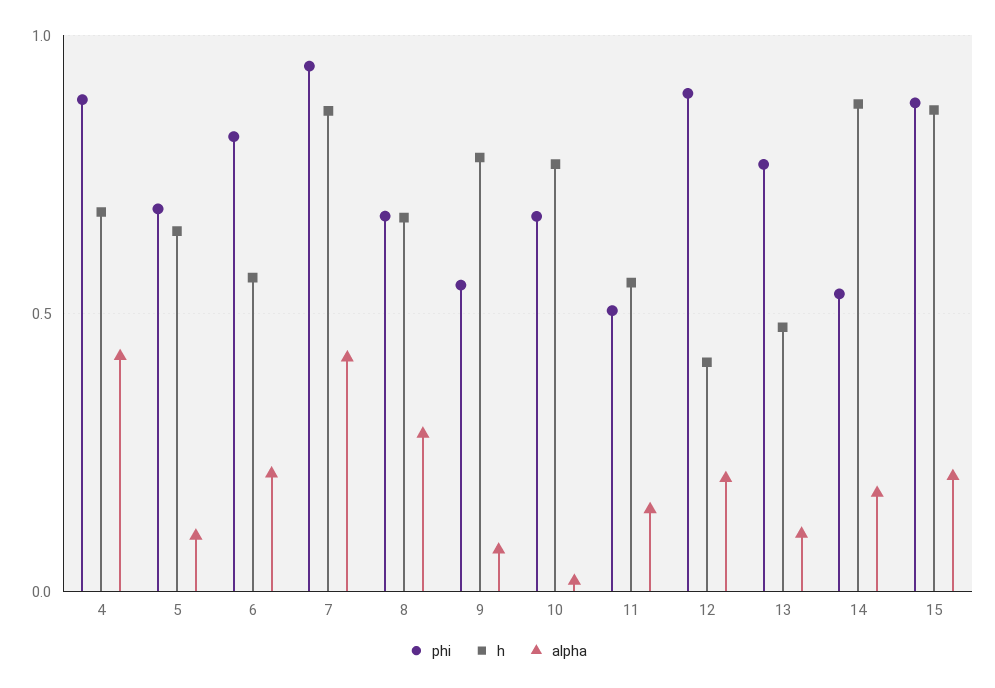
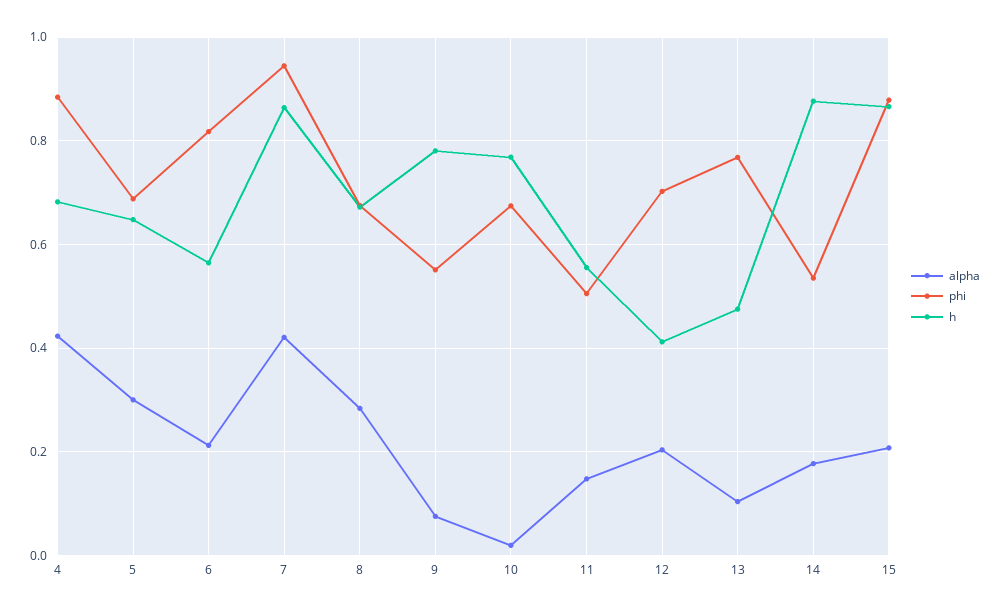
alpha, 5: 0.1 -> 0.3
phi, 12: 0.9 -> 0.7

